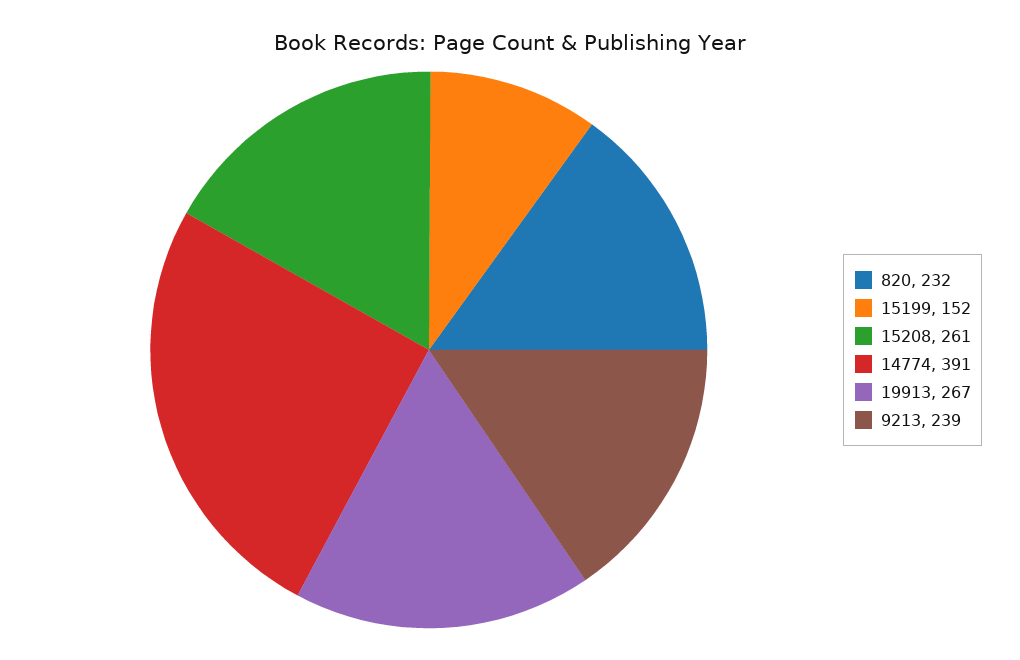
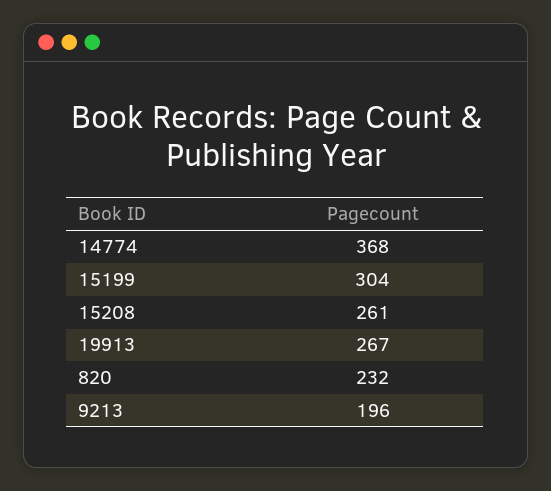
15199: 152 -> 304
14774: 391 -> 368
9213: 239 -> 196

